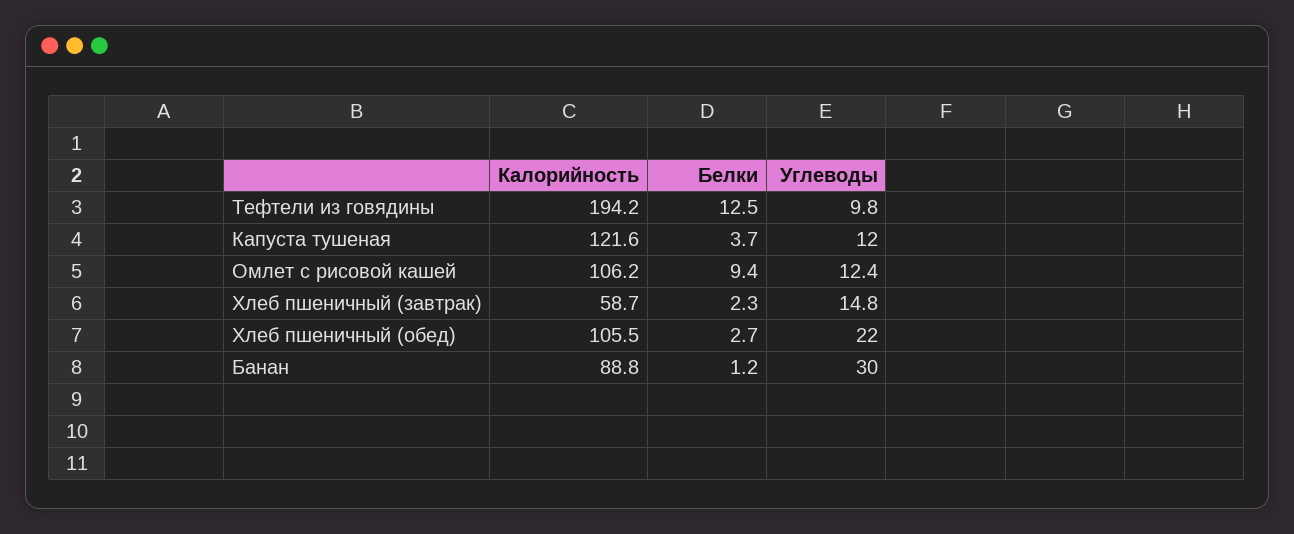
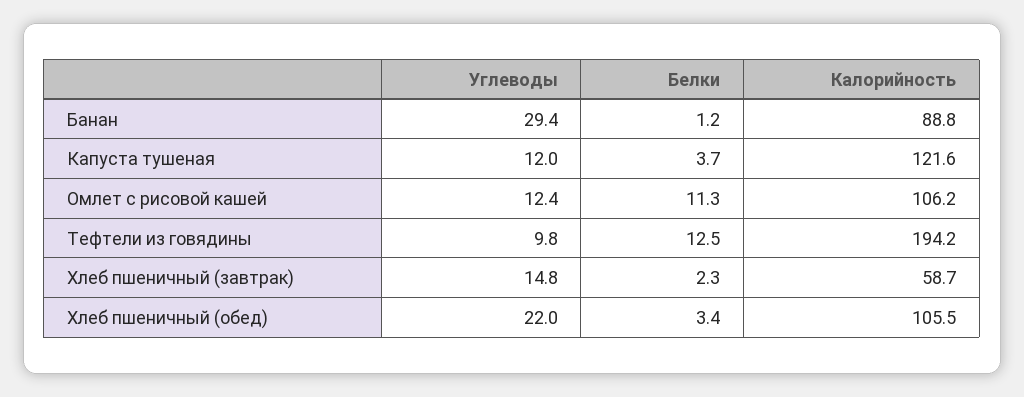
Белки, Омлет с рисовой кашей: 9.4 -> 11.3
Белки, Хлеб пшеничный (обед): 2.7 -> 3.4
Углеводы, Банан: 30 -> 29.4

